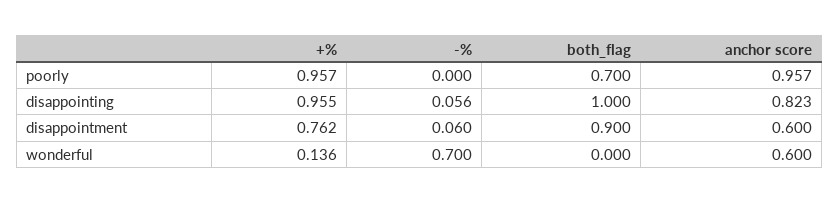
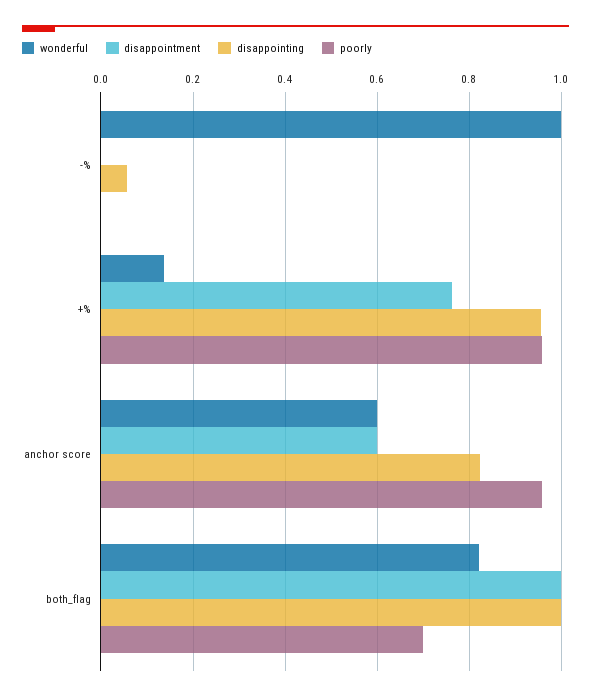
disappointment, -%: 0.06 -> 0
disappointment, both_flag: 0.9 -> 1
wonderful, -%: 0.7 -> 1
wonderful, both_flag: 0 -> 0.82

